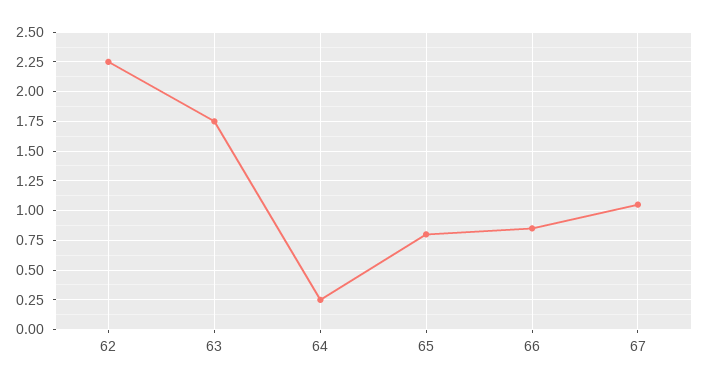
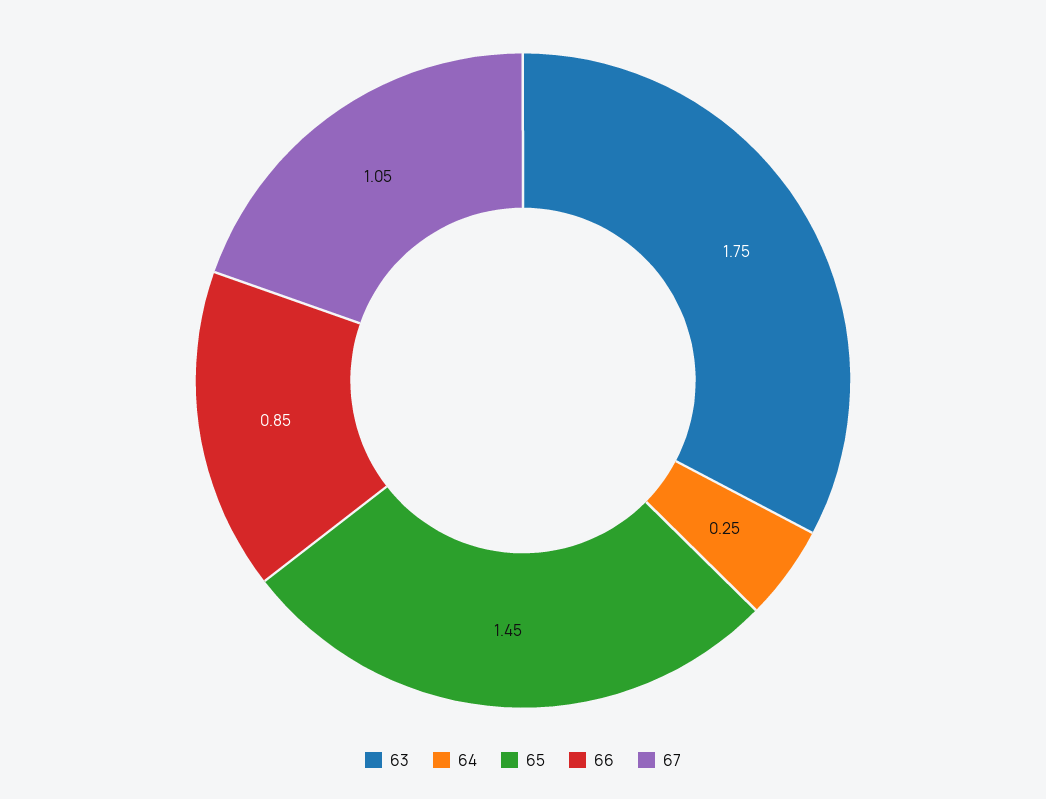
62: 2.25 -> none
65: 0.75 -> 1.45

